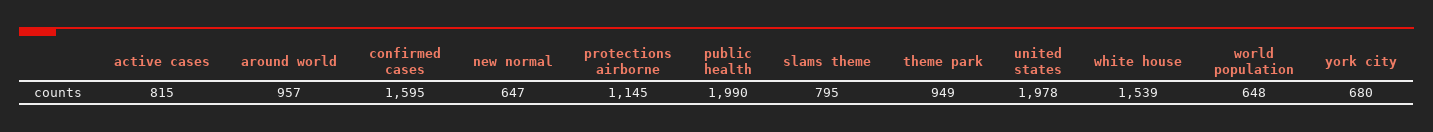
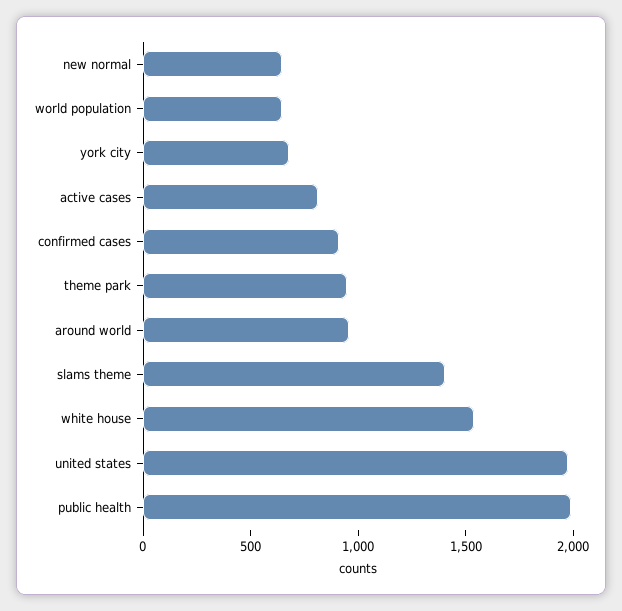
confirmed cases: 1595 -> 900
protections airborne: 1145 -> none
slams theme: 795 -> 1400

